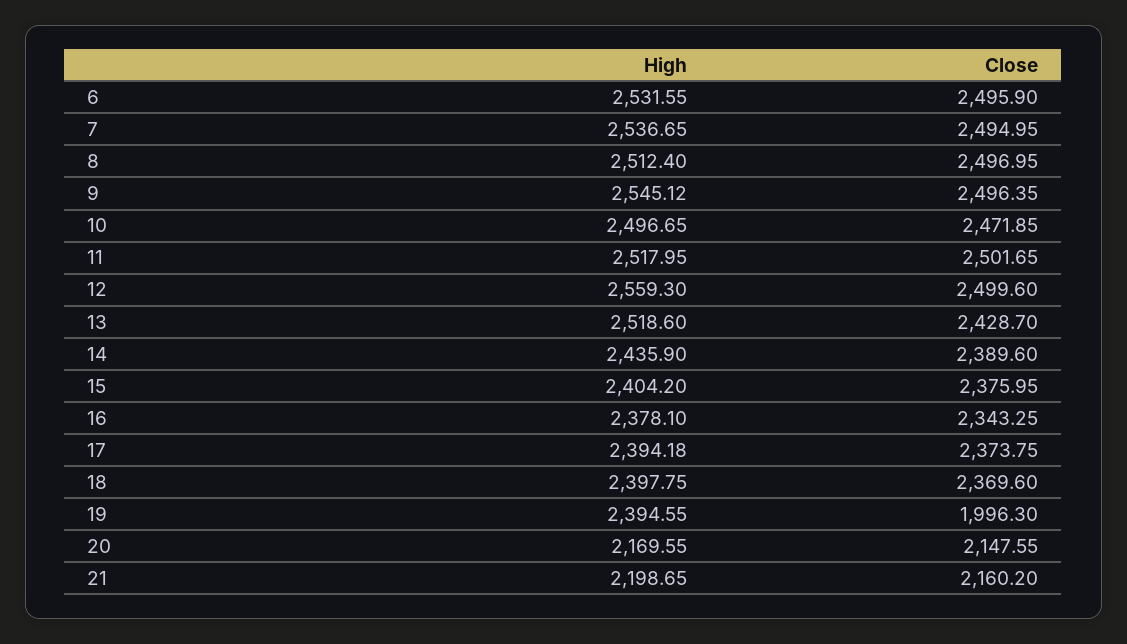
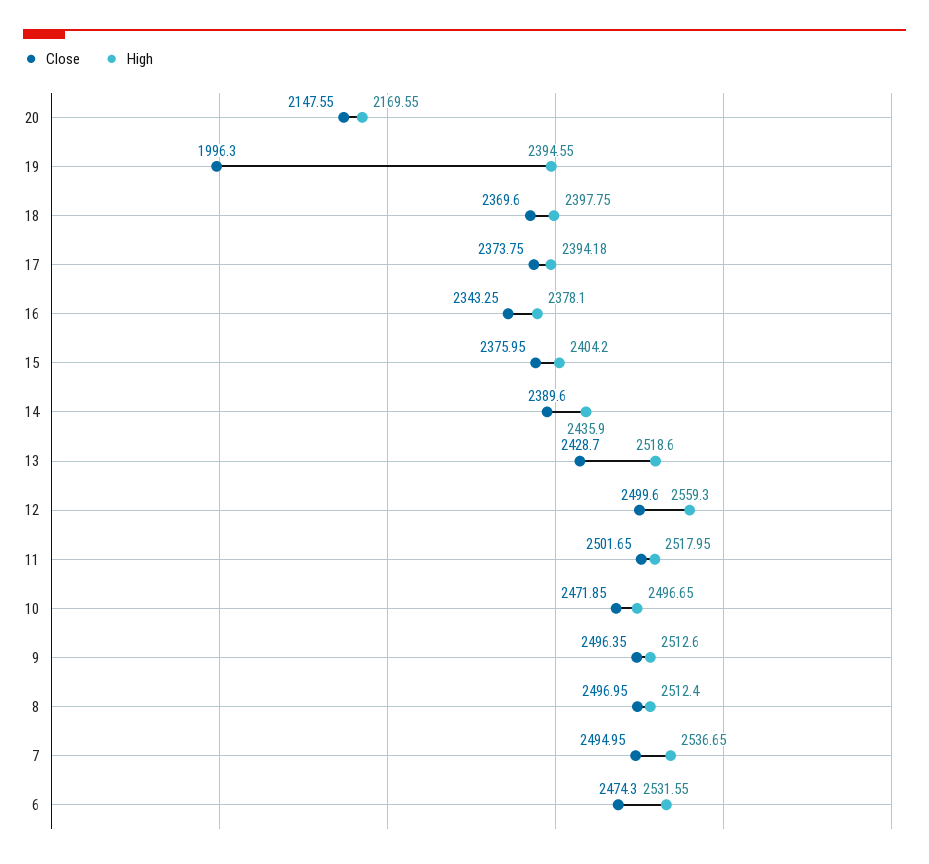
Close, 6: 2495.9 -> 2474.3
High, 9: 2545.12 -> 2512.6
High, 21: 2198.65 -> none
Close, 21: 2160.2 -> none

